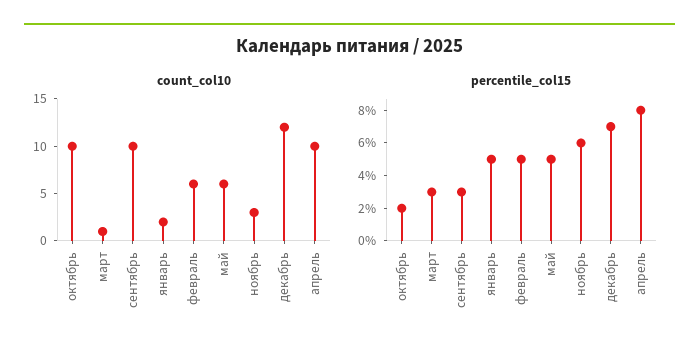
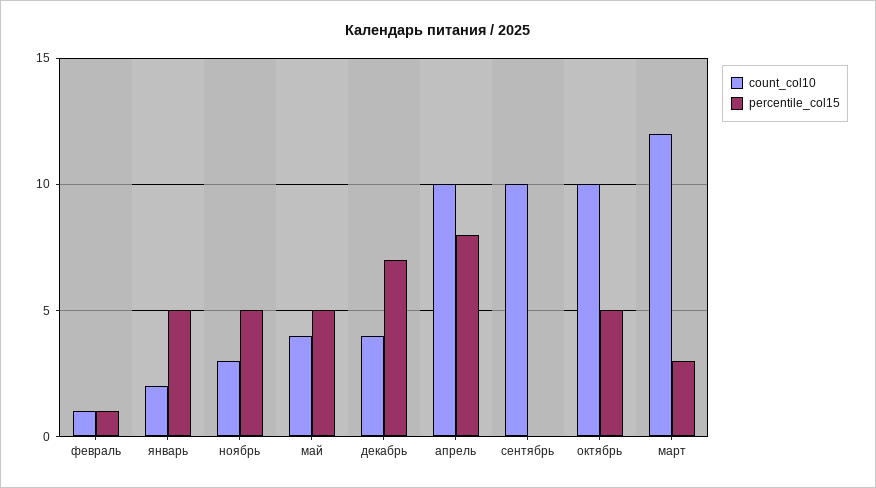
count_col10, март: 1 -> 12
count_col10, февраль: 6 -> 1
count_col10, май: 6 -> 4
count_col10, декабрь: 12 -> 4
percentile_col15, октябрь: 2 -> 5
percentile_col15, сентябрь: 3 -> 0
percentile_col15, февраль: 5 -> 1
percentile_col15, ноябрь: 6 -> 5

